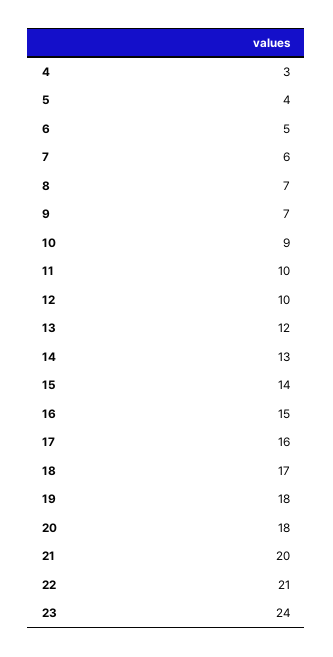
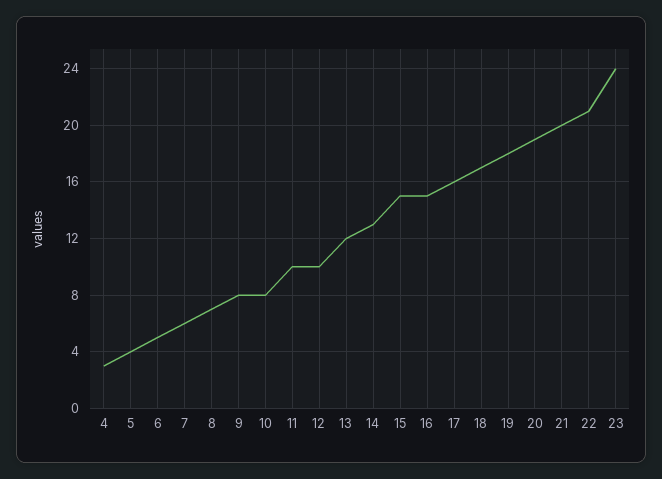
9: 7 -> 8
10: 9 -> 8
15: 14 -> 15
20: 18 -> 19

